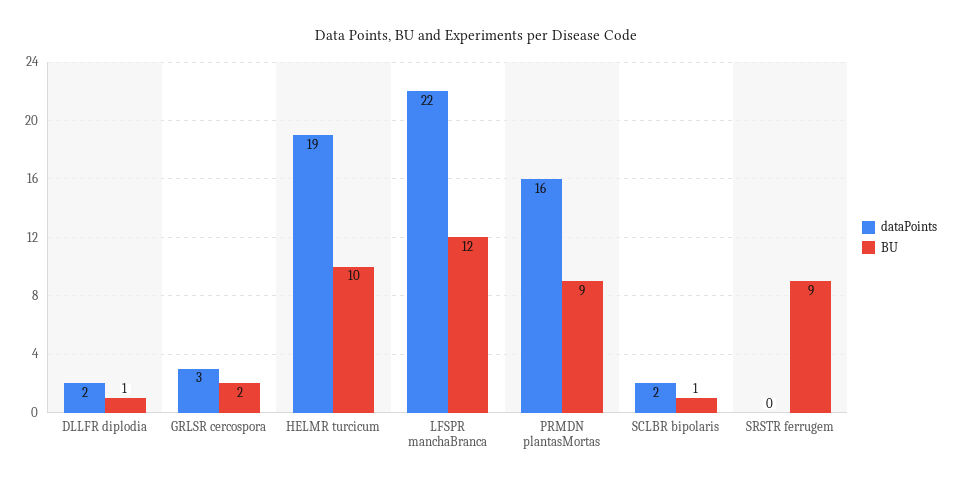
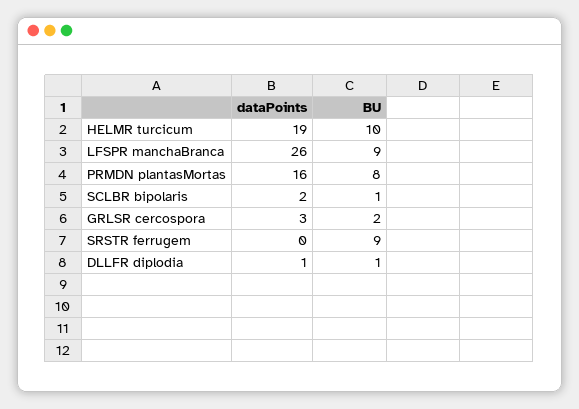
dataPoints, DLLFR diplodia: 2 -> 1
dataPoints, LFSPR manchaBranca: 22 -> 26
BU, LFSPR manchaBranca: 12 -> 9
BU, PRMDN plantasMortas: 9 -> 8

